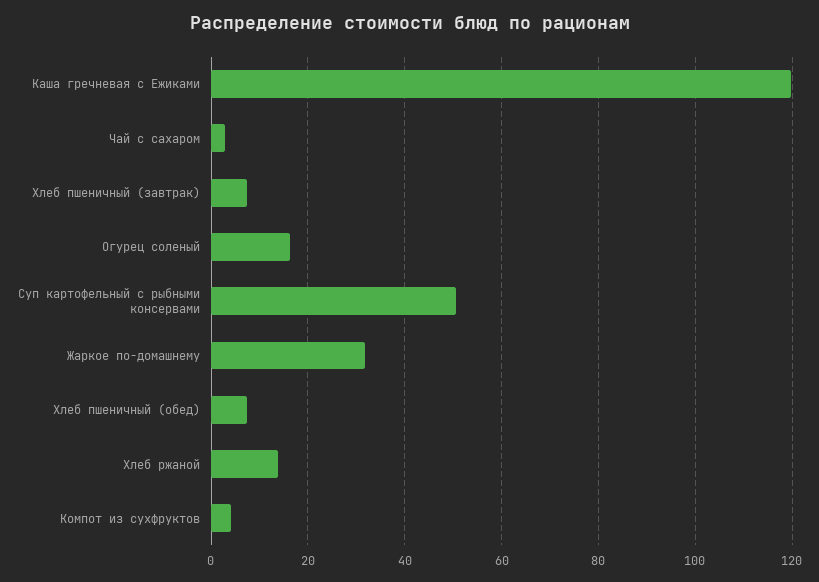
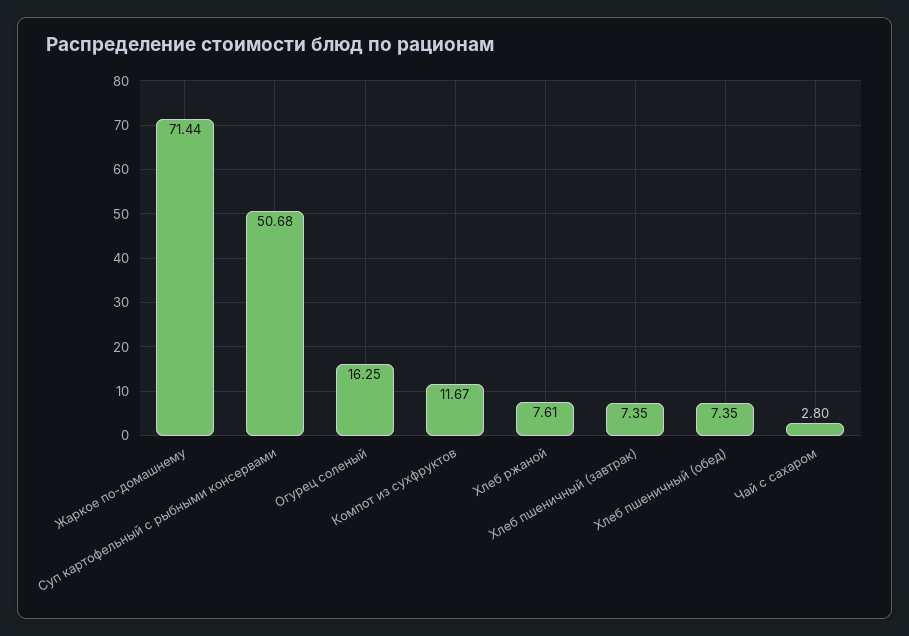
Каша гречневая с Ежиками: 120 -> none
Жаркое по-домашнему: 32 -> 71.44
Хлеб ржаной: 14 -> 7.61
Компот из сухфруктов: 4 -> 11.67

